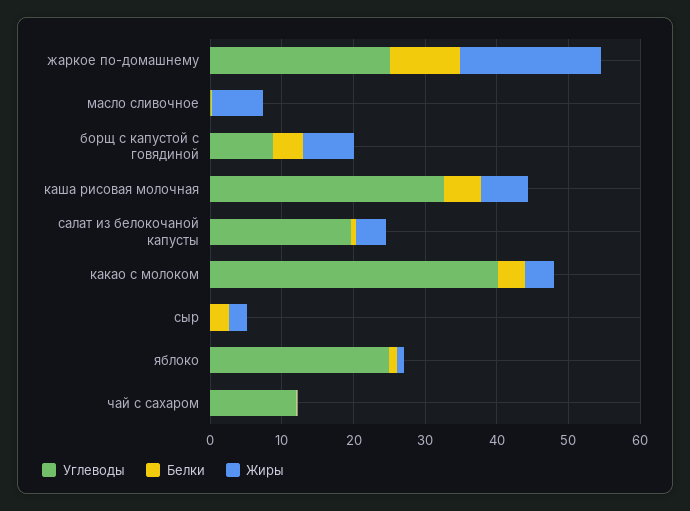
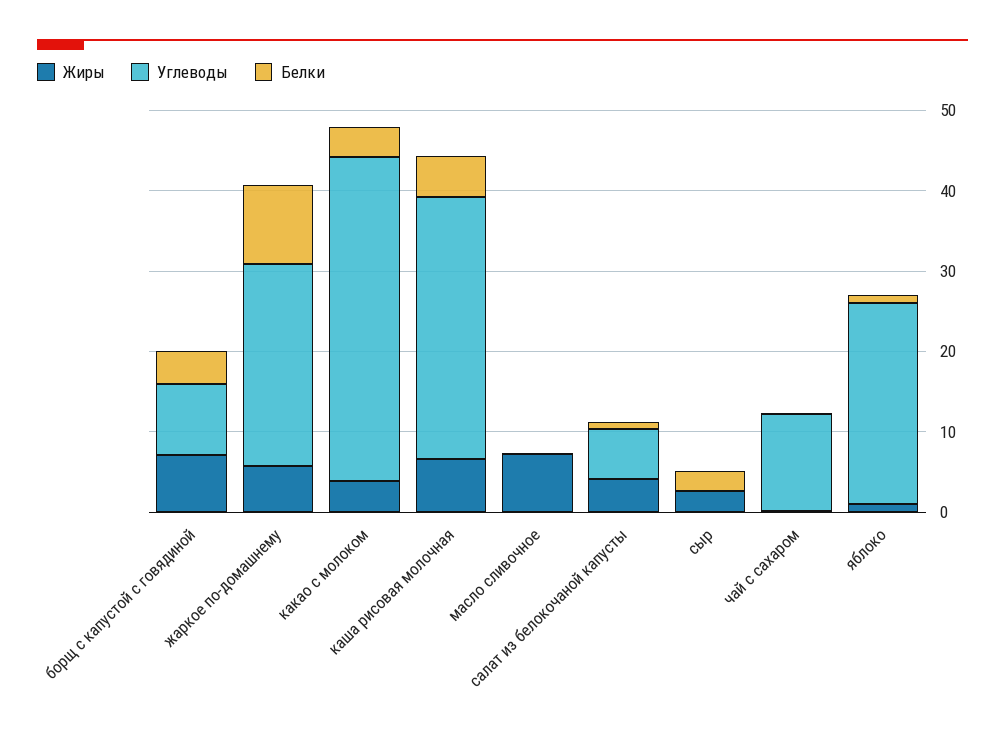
Жиры, жаркое по-домашнему: 20 -> 6
Углеводы, салат из белокочаной капусты: 20 -> 6

